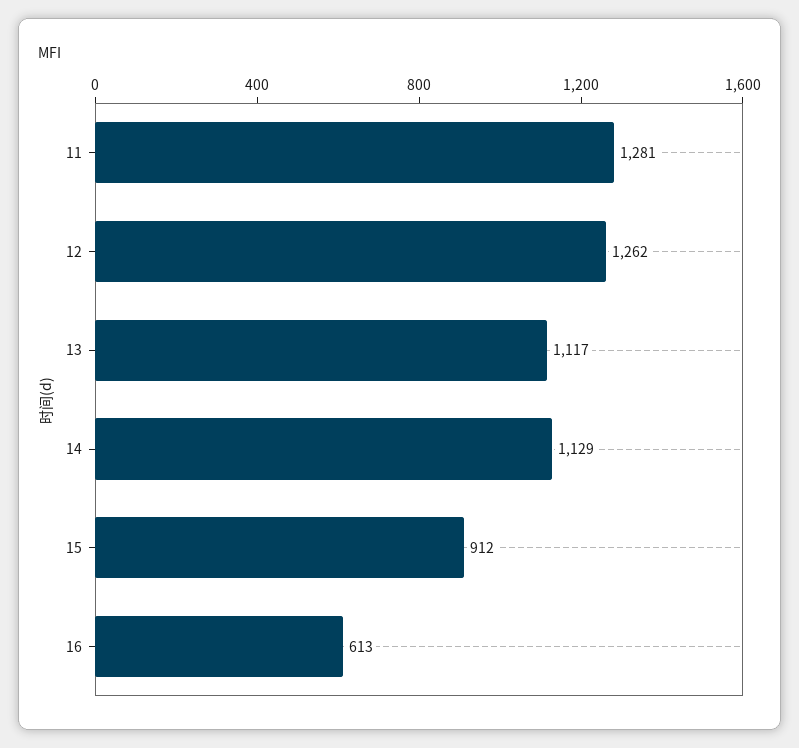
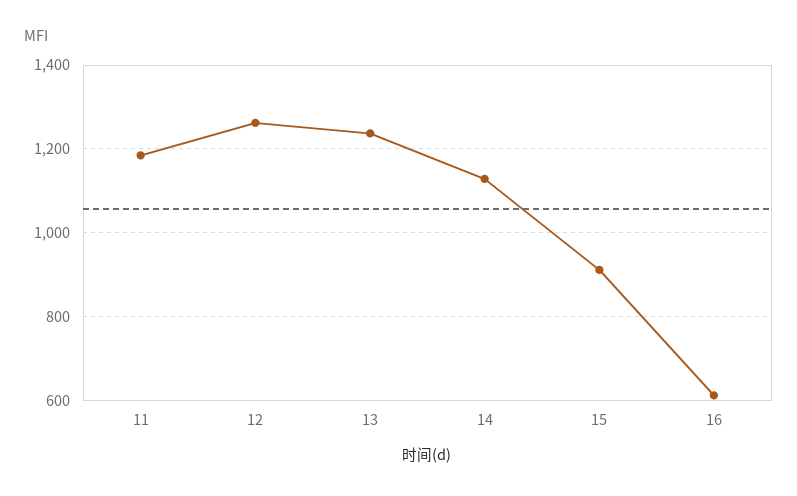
11: 1281 -> 1180
13: 1117 -> 1240

